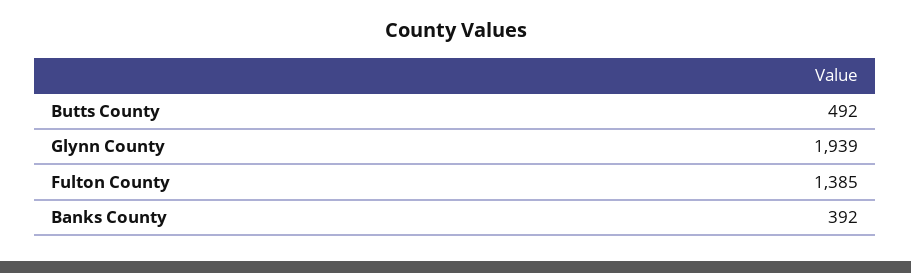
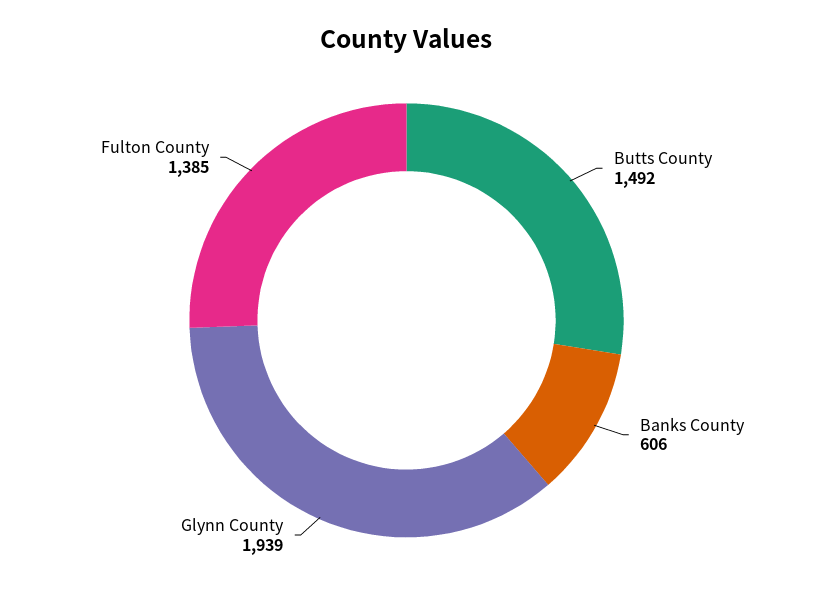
Butts County: 492 -> 1492
Banks County: 392 -> 606

